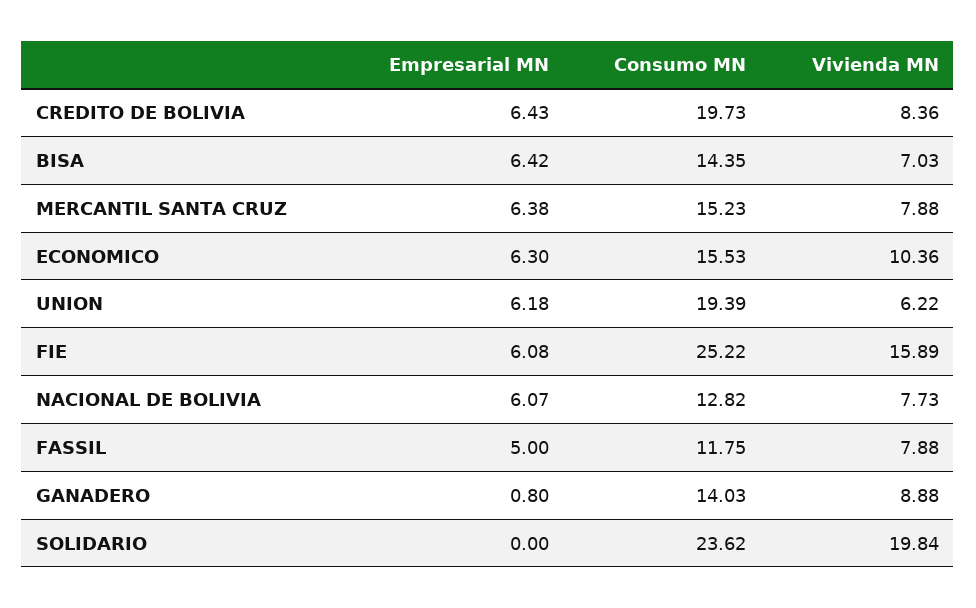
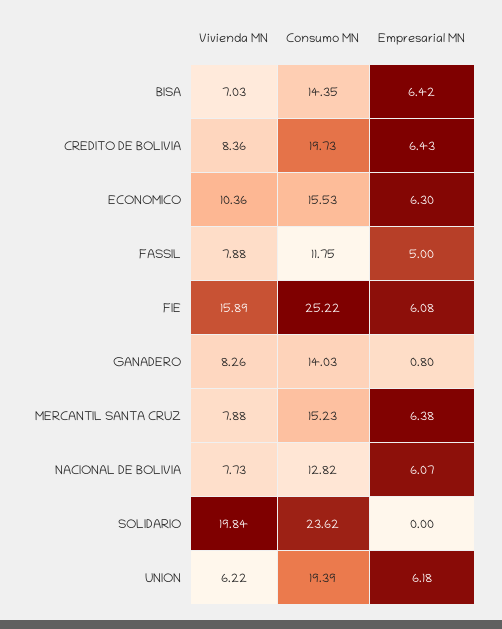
Vivienda MN, GANADERO: 8.88 -> 8.26

